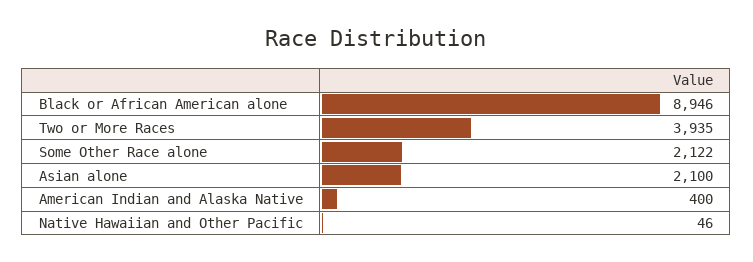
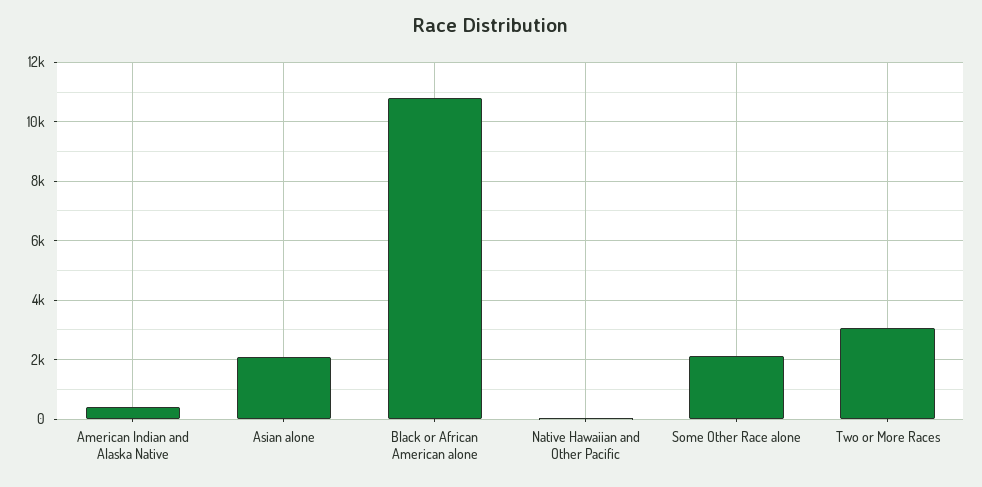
Black or African American alone: 8946 -> 10750
Two or More Races: 3935 -> 3000

